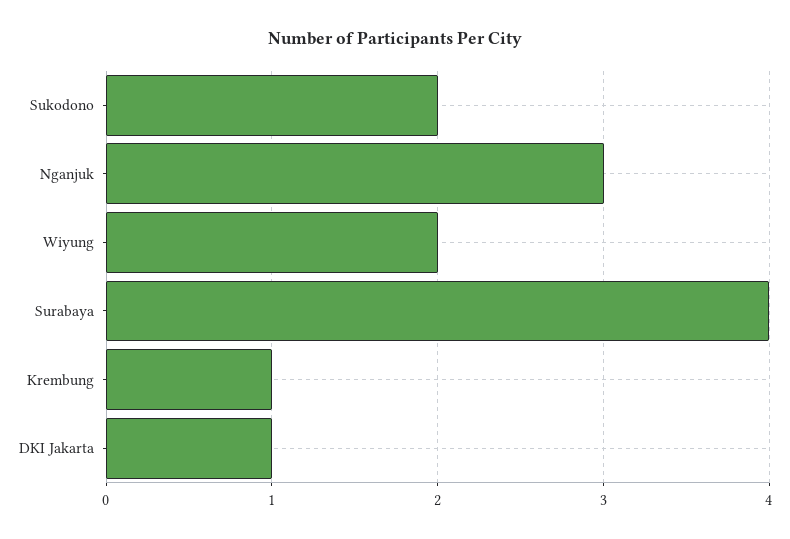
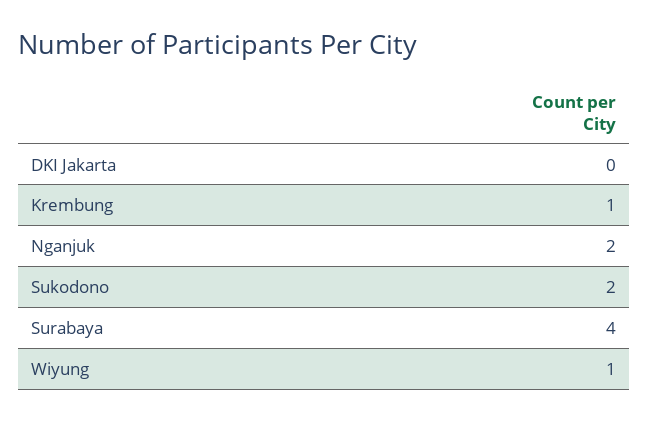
Nganjuk: 3 -> 2
Wiyung: 2 -> 1
DKI Jakarta: 1 -> 0

